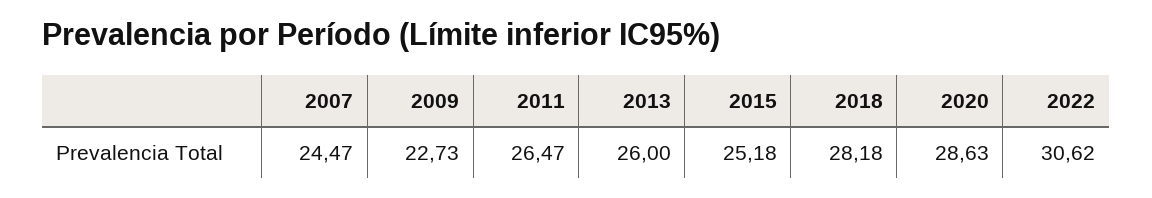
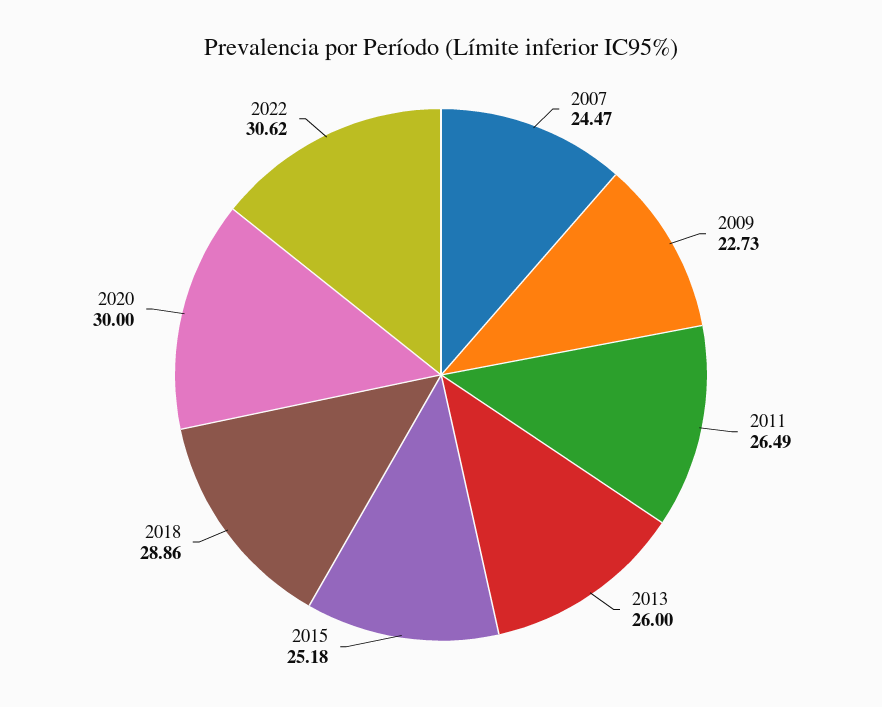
2011: 26.47 -> 26.49
2018: 28.18 -> 28.86
2020: 28.63 -> 30

